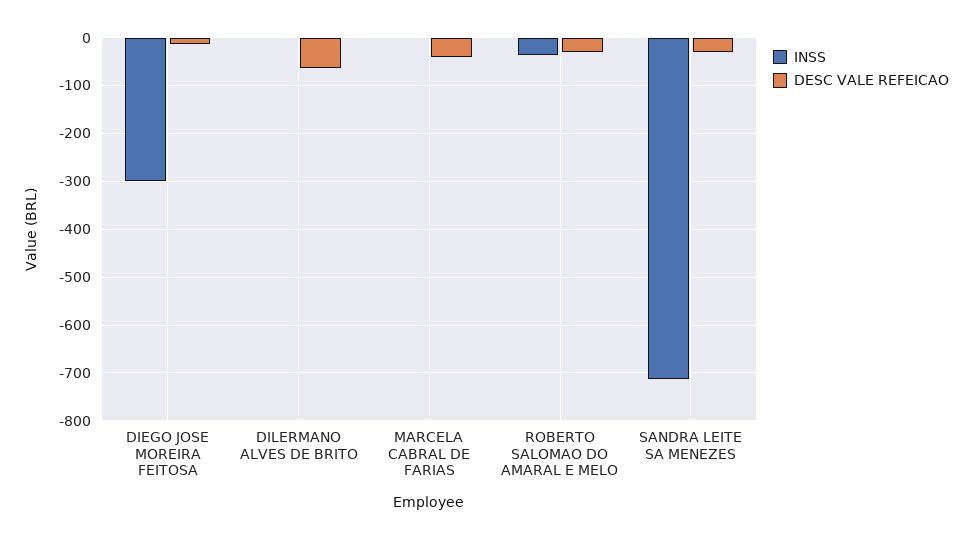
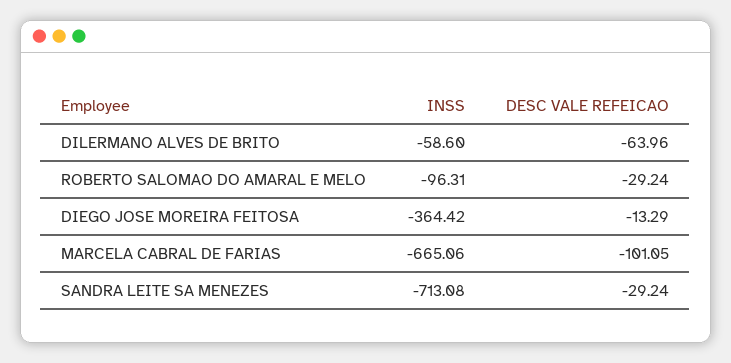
INSS, DIEGO JOSE MOREIRA FEITOSA: -300 -> -364.42
INSS, DILERMANO ALVES DE BRITO: 0 -> -58.6
INSS, MARCELA CABRAL DE FARIAS: 0 -> -665.06
DESC VALE REFEICAO, MARCELA CABRAL DE FARIAS: -40 -> -101.05
INSS, ROBERTO SALOMAO DO AMARAL E MELO: -40 -> -96.31

